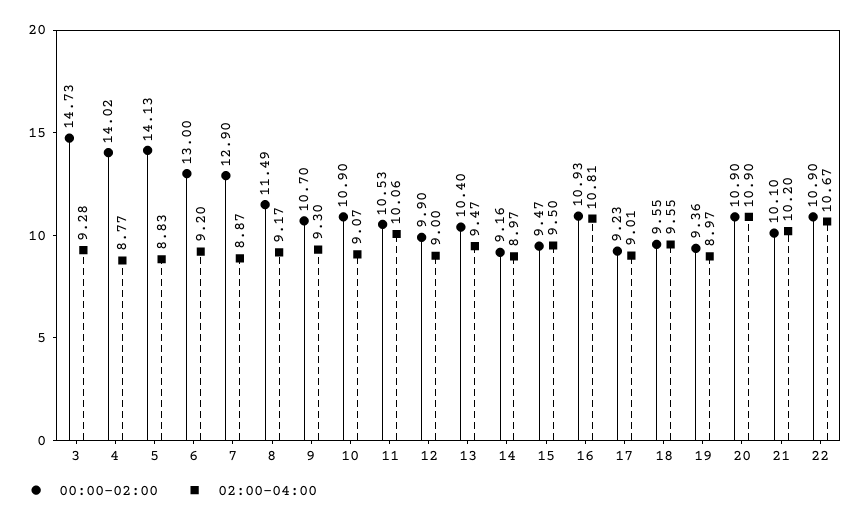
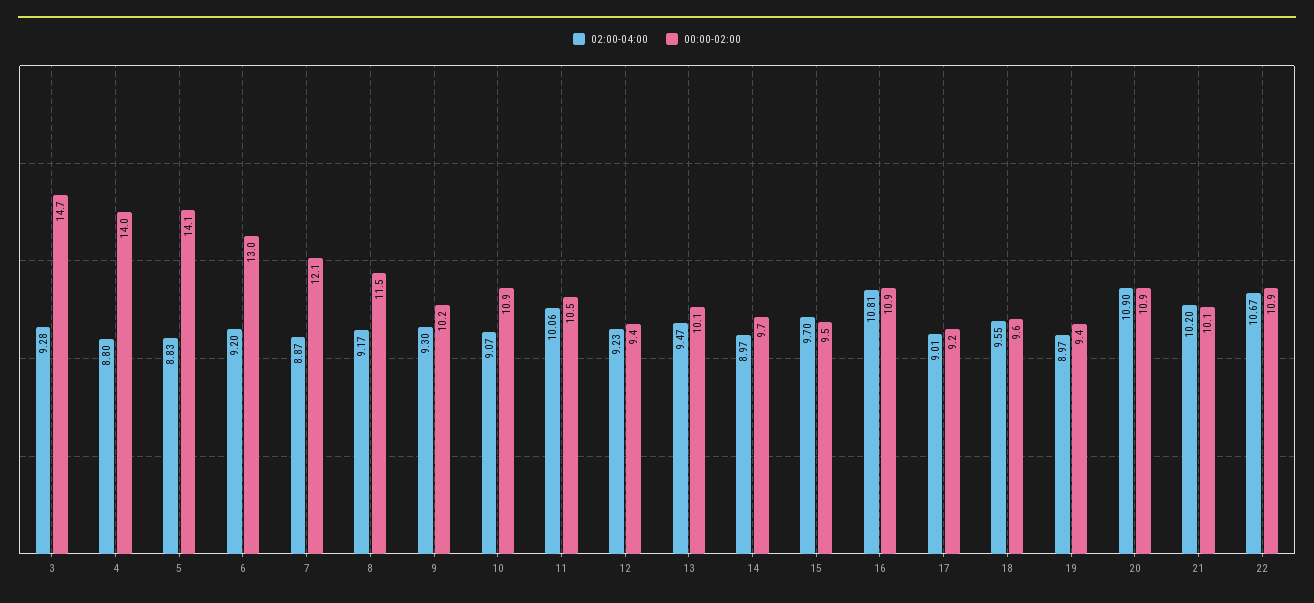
02:00-04:00, 4: 8.77 -> 8.8
00:00-02:00, 7: 12.9 -> 12.1
00:00-02:00, 9: 10.7 -> 10.2
00:00-02:00, 12: 9.9 -> 9.4
02:00-04:00, 12: 9 -> 9.23
00:00-02:00, 13: 10.4 -> 10.1
00:00-02:00, 14: 9.16 -> 9.7
02:00-04:00, 15: 9.5 -> 9.7

